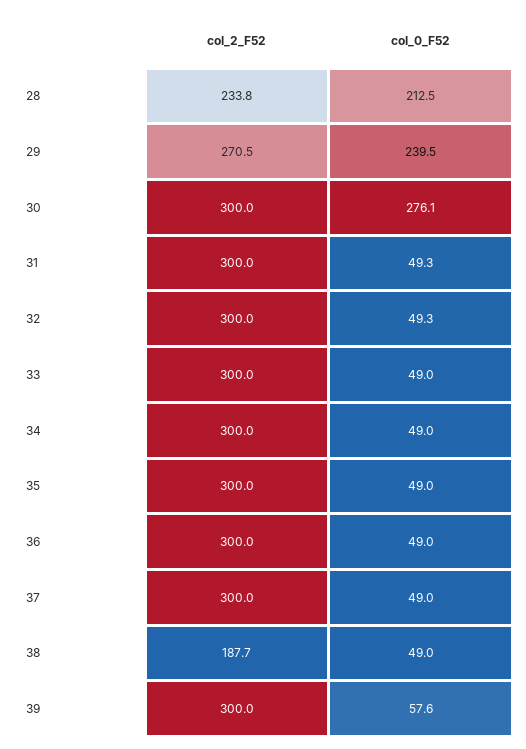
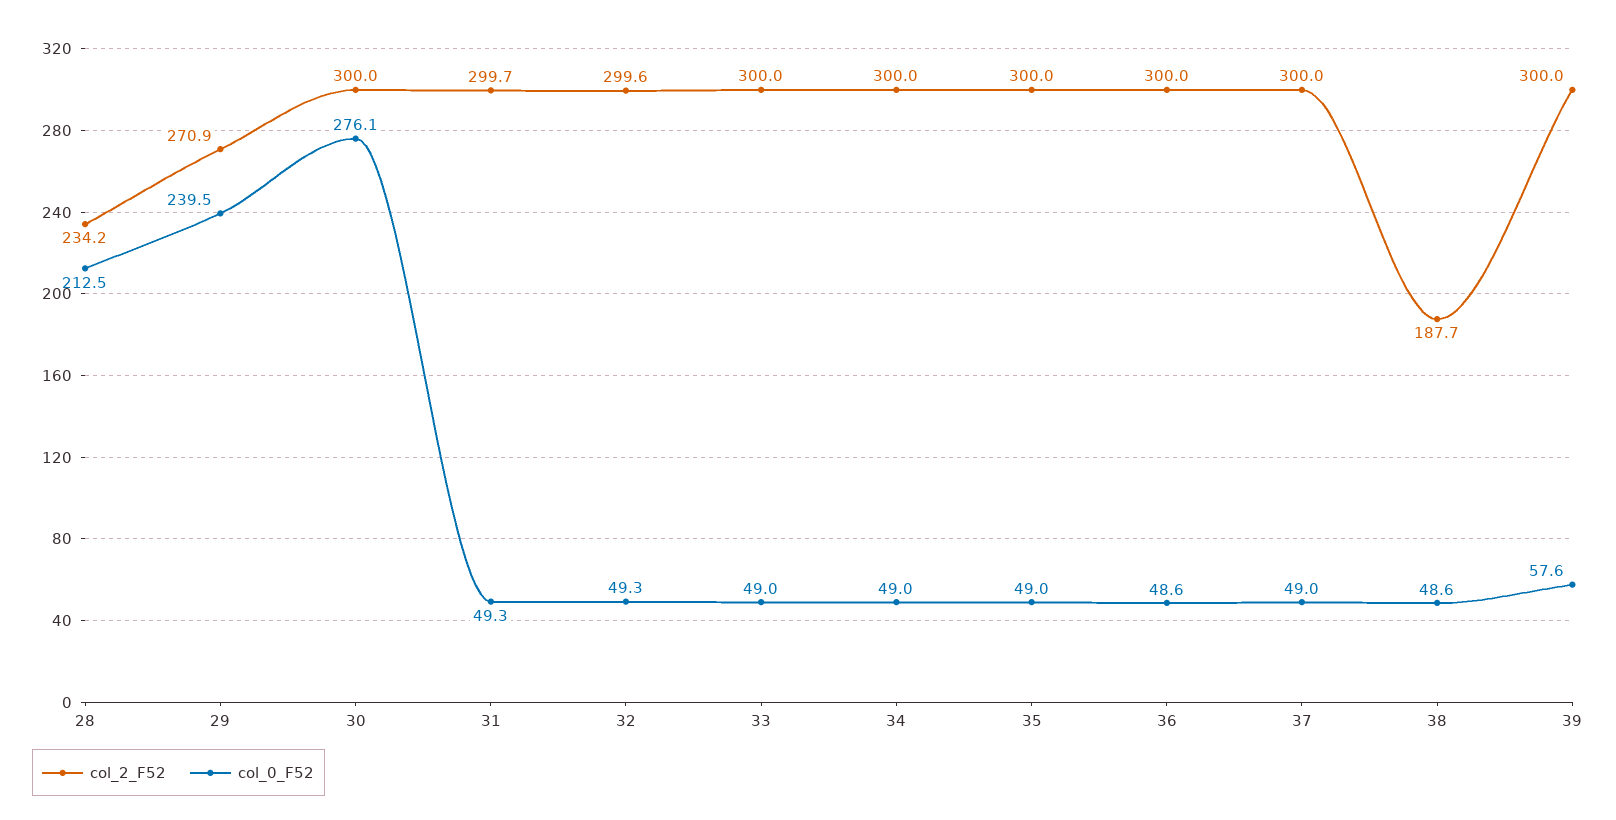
col_2_F52, 28: 233.8 -> 234.2
col_2_F52, 29: 270.5 -> 270.9
col_2_F52, 31: 300 -> 299.7
col_2_F52, 32: 300 -> 299.6
col_0_F52, 36: 49 -> 48.6
col_0_F52, 38: 49 -> 48.6

